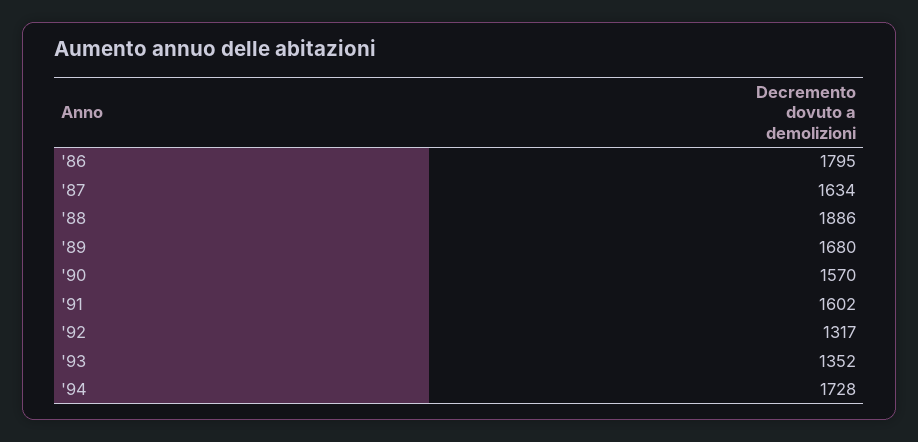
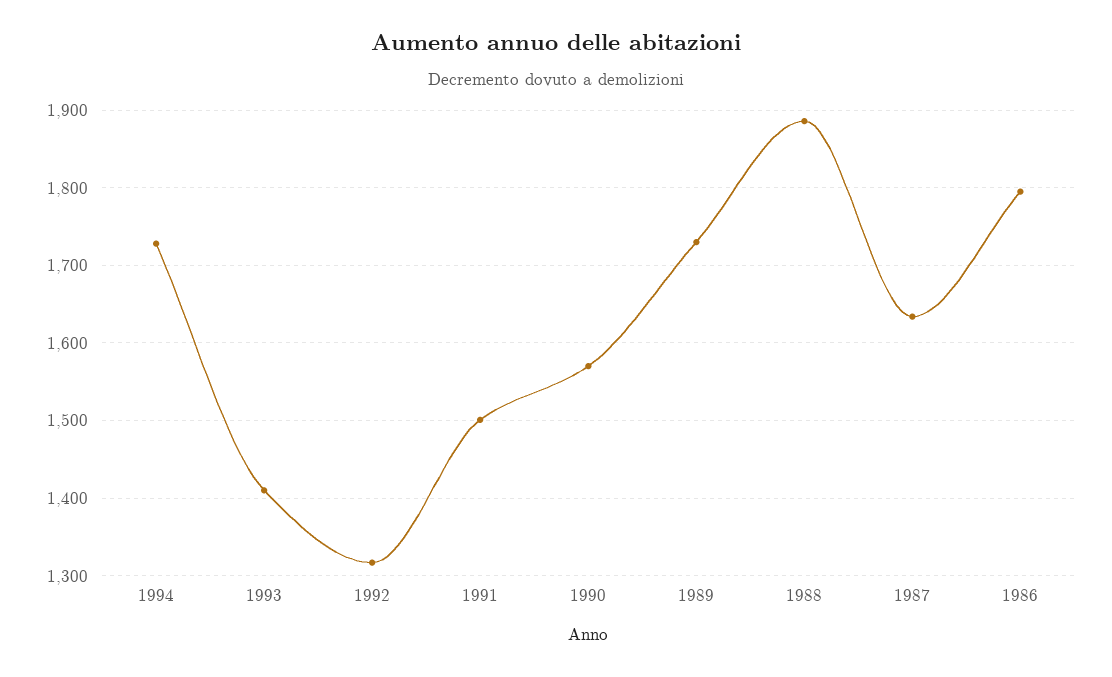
'89: 1680 -> 1730
'91: 1602 -> 1500
'93: 1352 -> 1410

